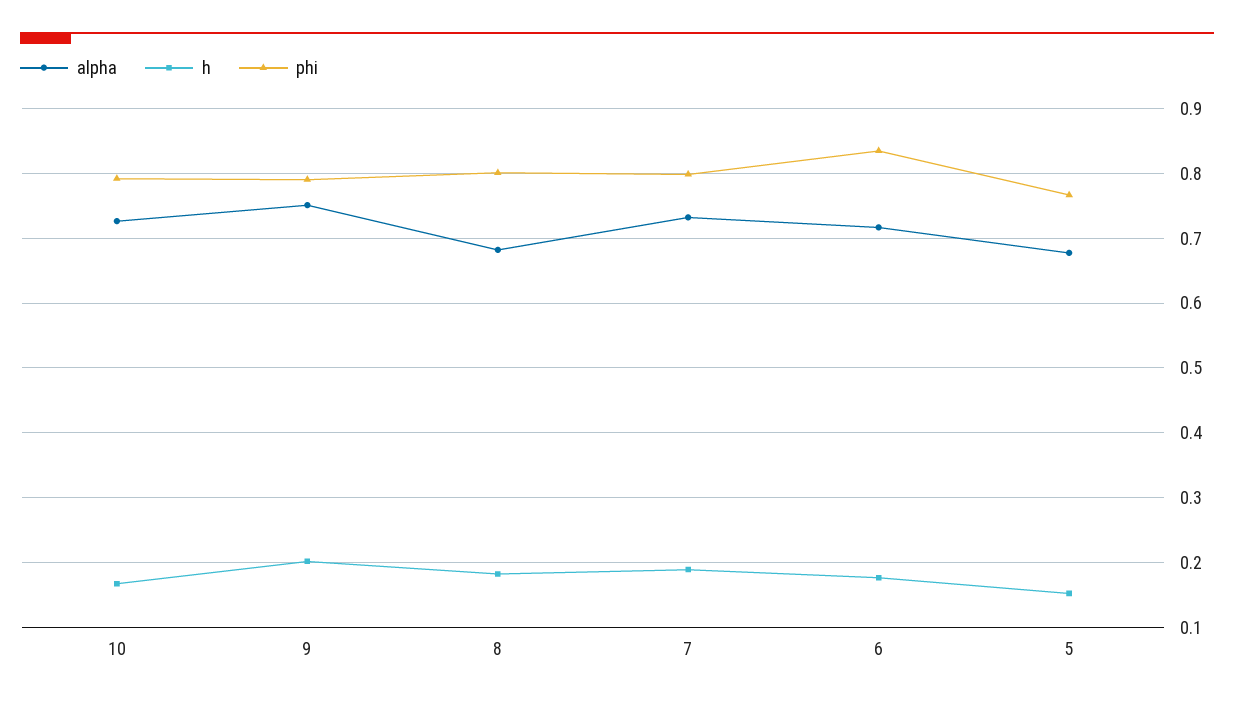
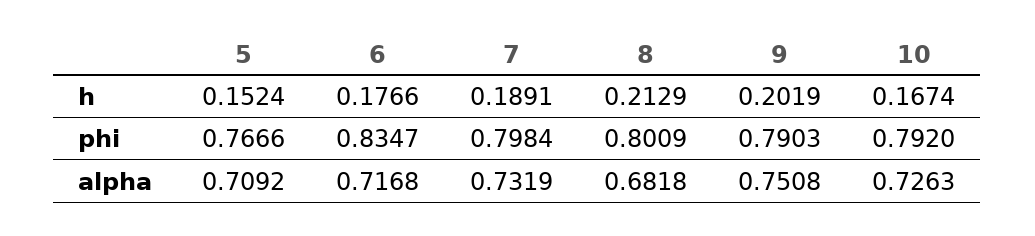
h, 8: 0.18 -> 0.2129
alpha, 5: 0.68 -> 0.7092

